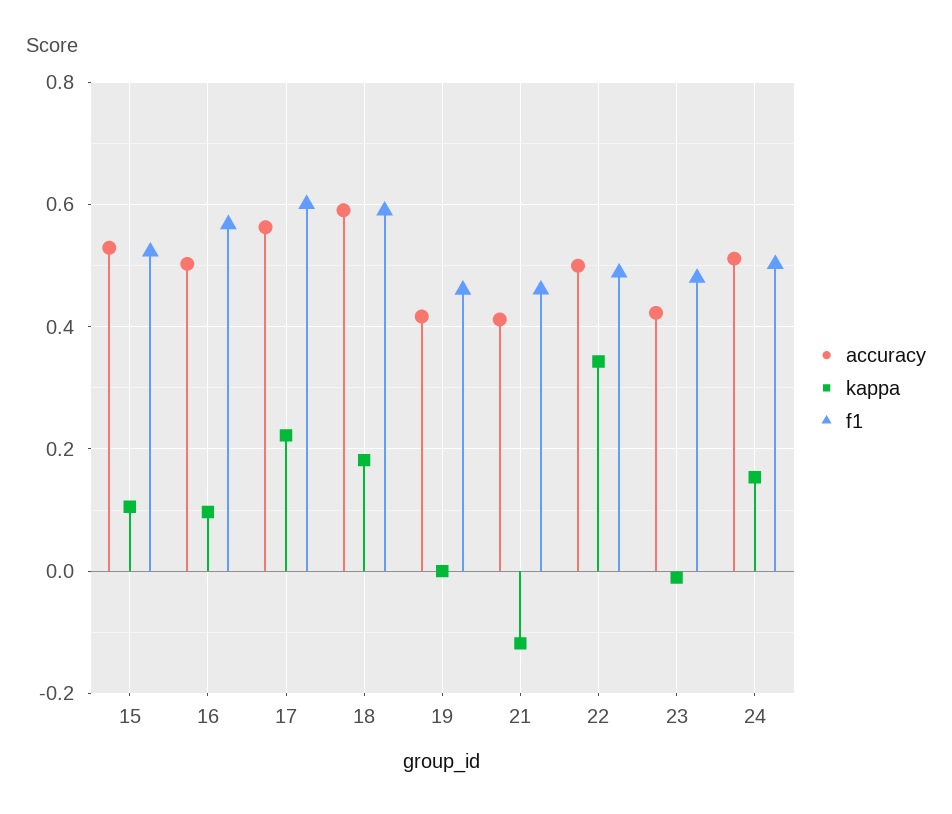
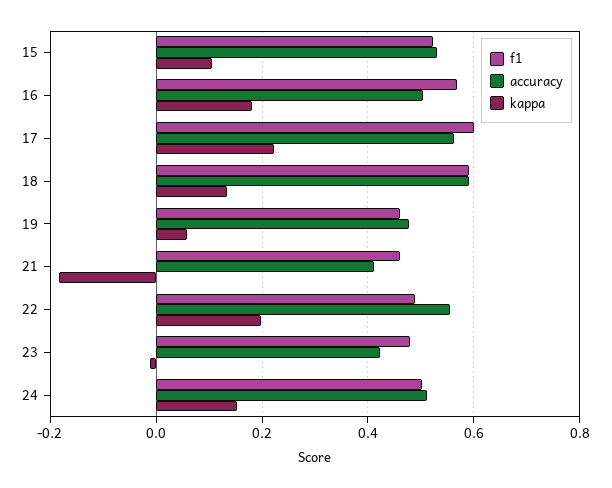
kappa, 16: 0.1 -> 0.18
kappa, 18: 0.18 -> 0.14
accuracy, 19: 0.42 -> 0.48
kappa, 19: 0 -> 0.06
kappa, 21: -0.12 -> -0.18
accuracy, 22: 0.5 -> 0.56
kappa, 22: 0.34 -> 0.2

